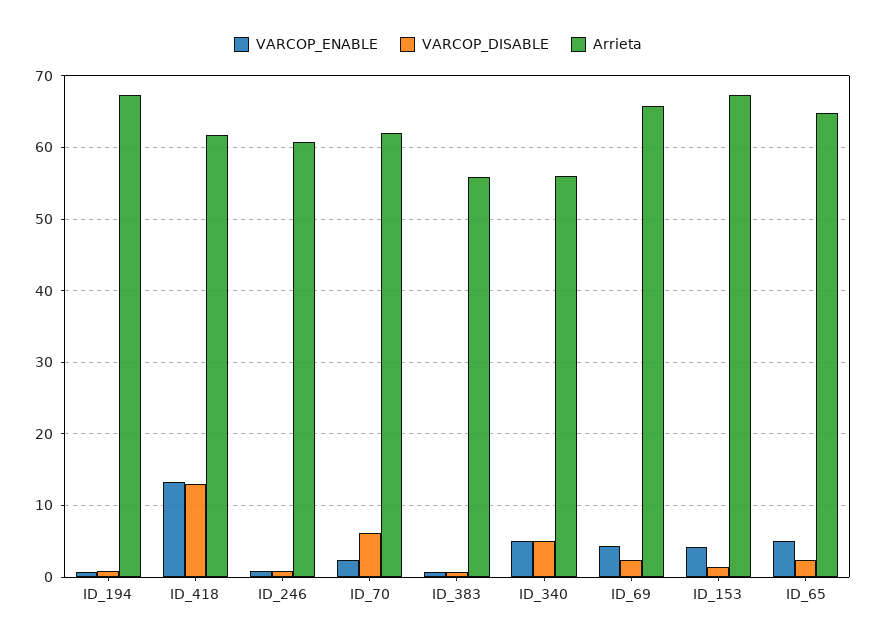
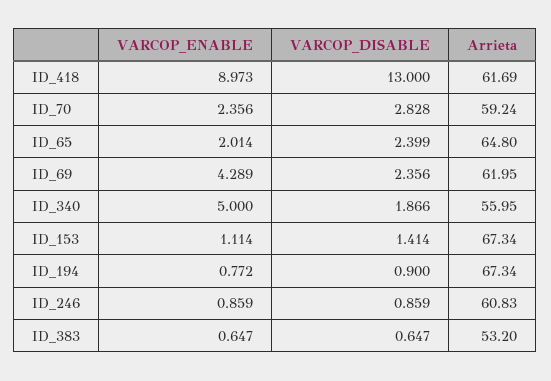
VARCOP_ENABLE, ID_418: 13 -> 8.973
VARCOP_DISABLE, ID_70: 6 -> 2.828
Arrieta, ID_70: 62 -> 59.24
Arrieta, ID_383: 56 -> 53.2
VARCOP_DISABLE, ID_340: 5 -> 1.866
Arrieta, ID_69: 66 -> 61.95
VARCOP_ENABLE, ID_153: 4 -> 1.114
VARCOP_ENABLE, ID_65: 5 -> 2.014

